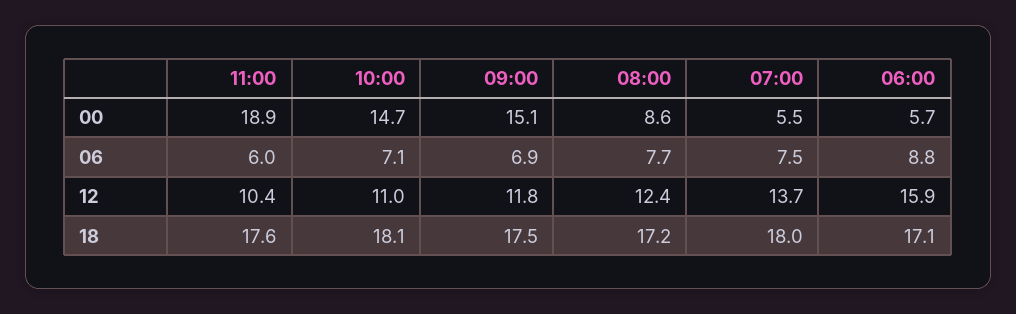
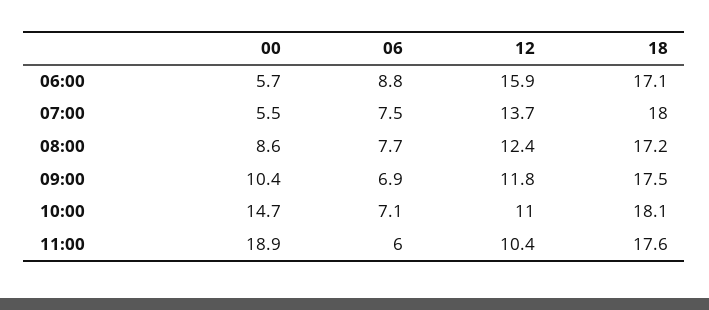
09:00, 00: 15.1 -> 10.4

